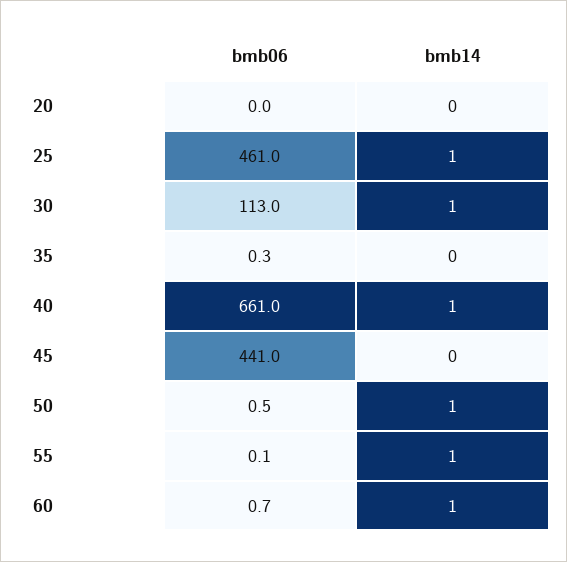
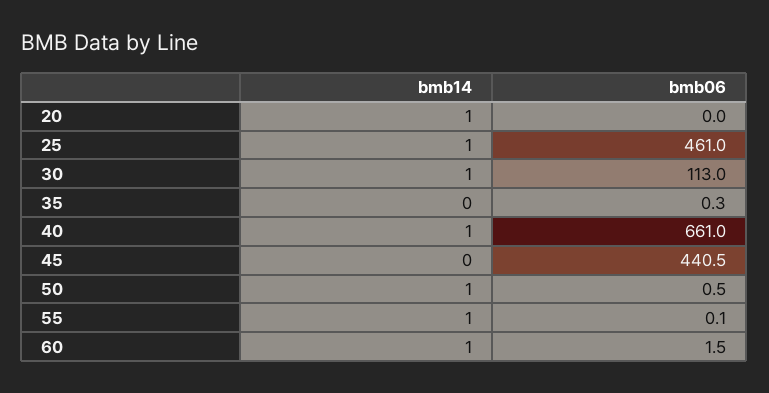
bmb14, 20: 0 -> 1
bmb06, 45: 441 -> 440.5
bmb06, 60: 0.7 -> 1.5

